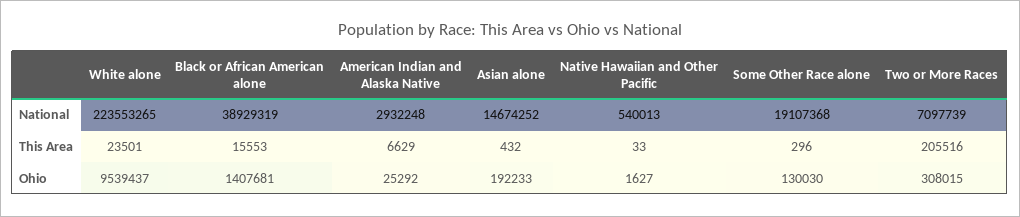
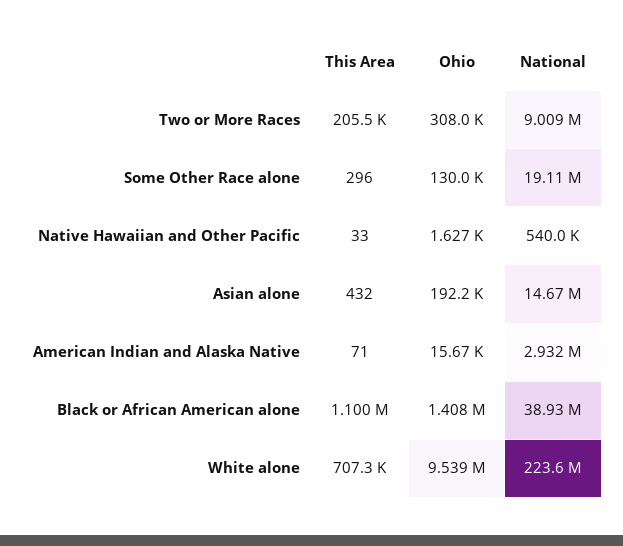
Two or More Races, National: 7097739 -> 9009000
White alone, This Area: 23501 -> 707300
Black or African American alone, This Area: 15553 -> 1100000
American Indian and Alaska Native, This Area: 6629 -> 71
American Indian and Alaska Native, Ohio: 25292 -> 15670

